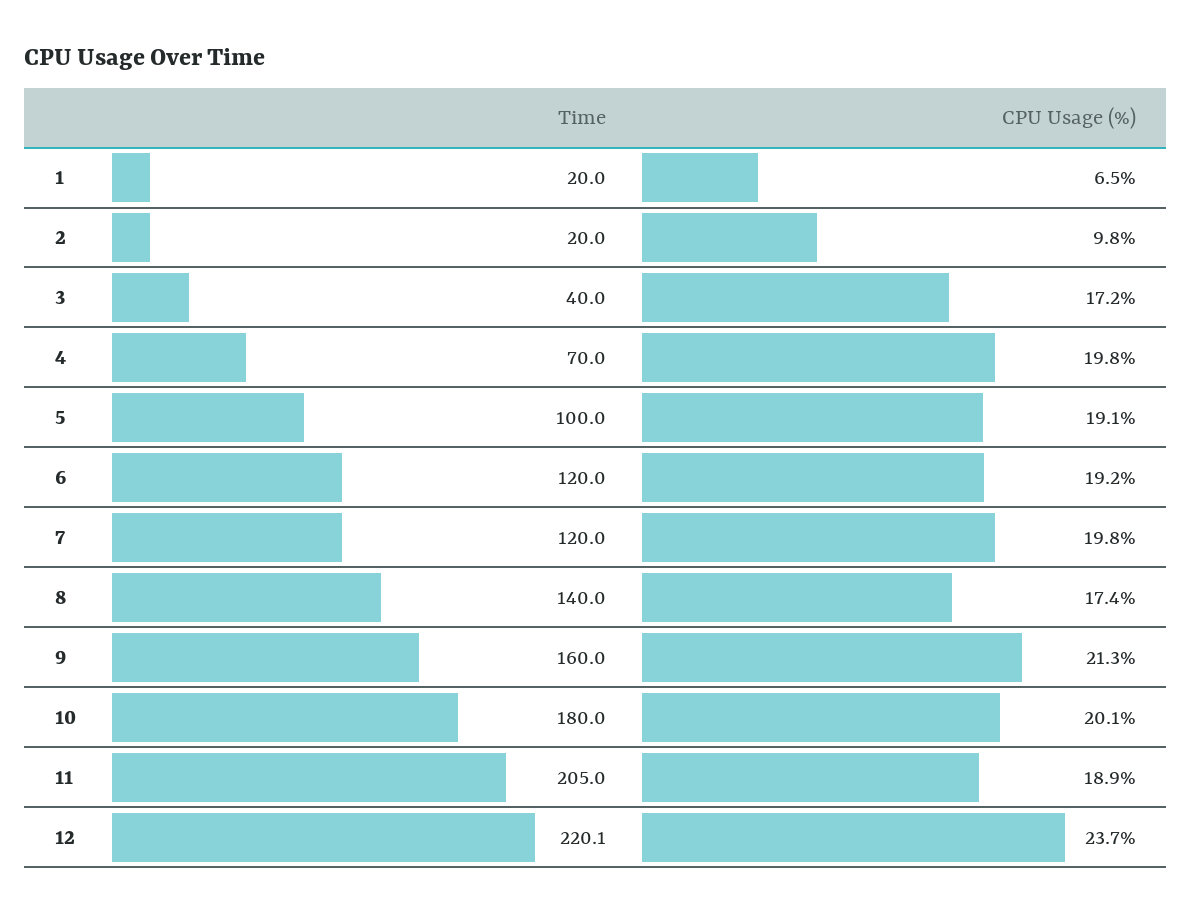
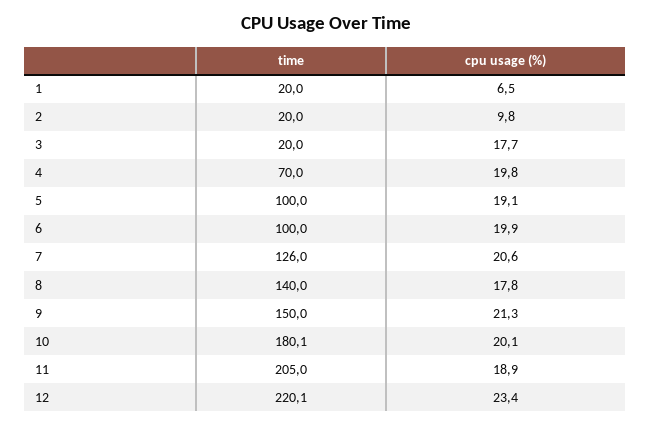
Time, 3: 40 -> 20
CPU Usage (%), 3: 17.2 -> 17.7
Time, 6: 120 -> 100
CPU Usage (%), 6: 19.2 -> 19.9
Time, 7: 120 -> 126
CPU Usage (%), 7: 19.8 -> 20.6
CPU Usage (%), 8: 17.4 -> 17.8
Time, 9: 160 -> 150
Time, 10: 180 -> 180.1
CPU Usage (%), 12: 23.7 -> 23.4

